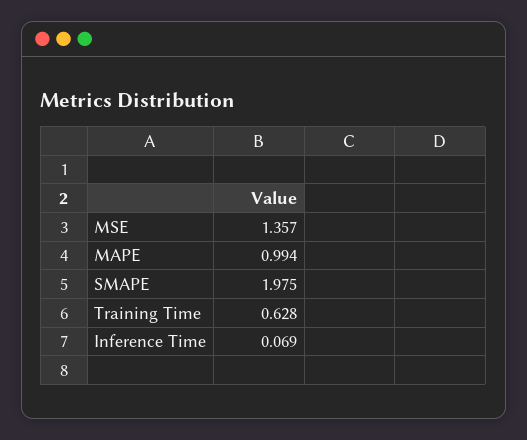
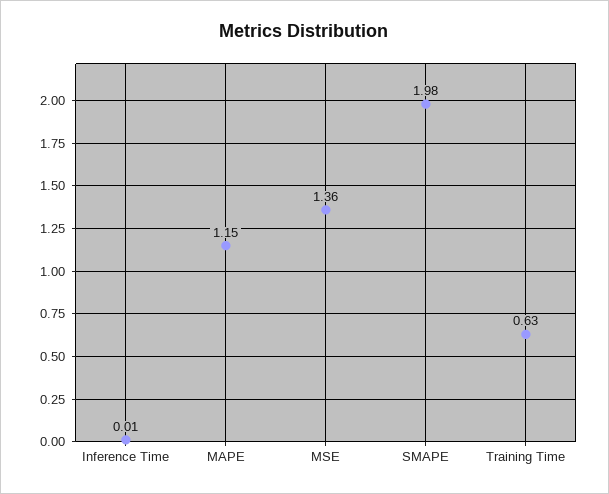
MAPE: 0.994 -> 1.15
Inference Time: 0.069 -> 0.01

